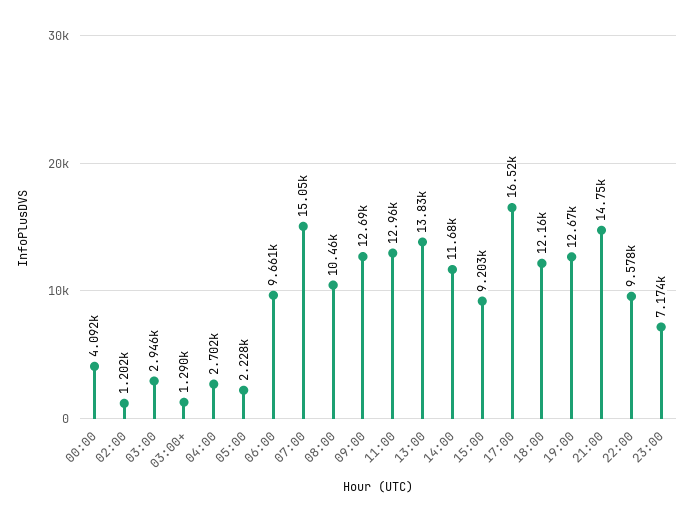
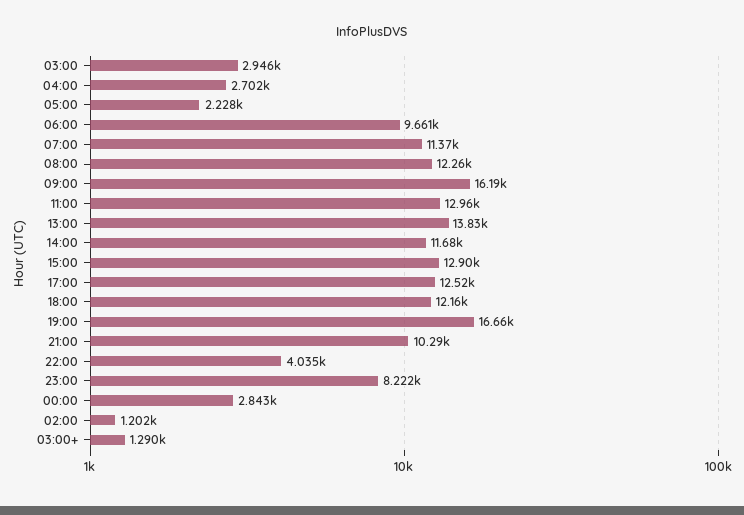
00:00: 4092 -> 2843
07:00: 15050 -> 11370
08:00: 10460 -> 12260
09:00: 12690 -> 16190
15:00: 9203 -> 12900
17:00: 16520 -> 12520
19:00: 12670 -> 16660
21:00: 14750 -> 10290
22:00: 9578 -> 4035
23:00: 7174 -> 8222

